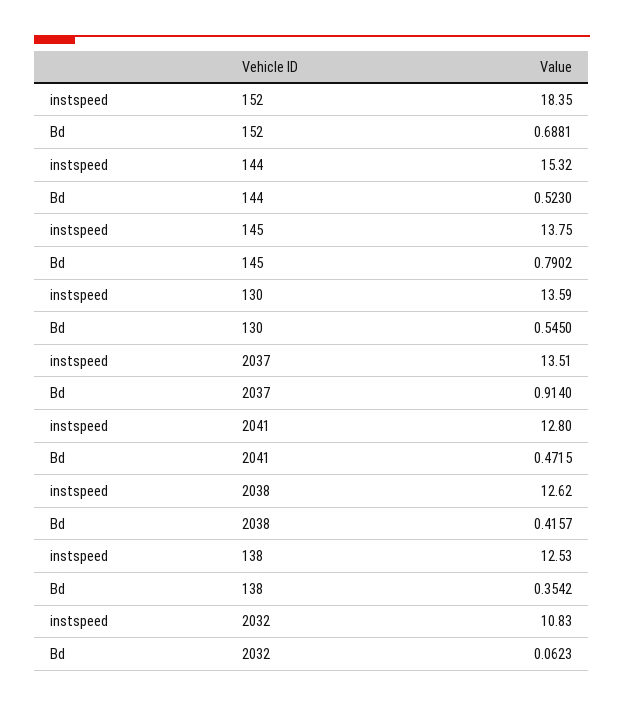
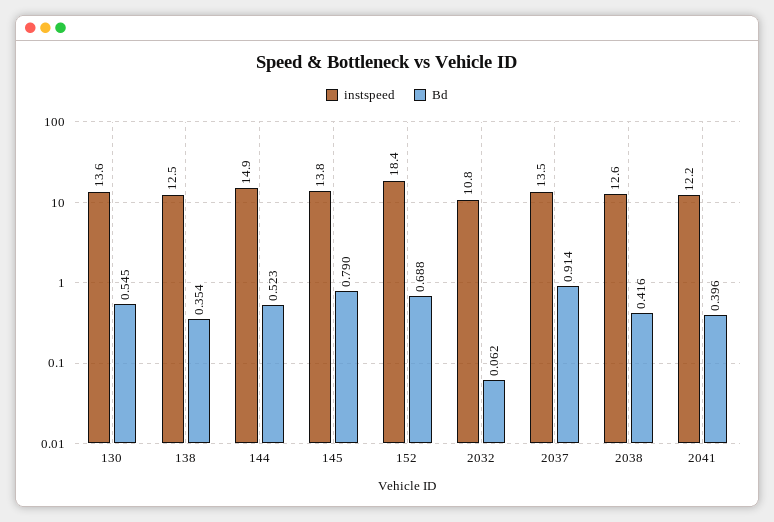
instspeed, 144: 15.32 -> 14.9
instspeed, 2041: 12.8 -> 12.2
Bd, 2041: 0.4715 -> 0.396

